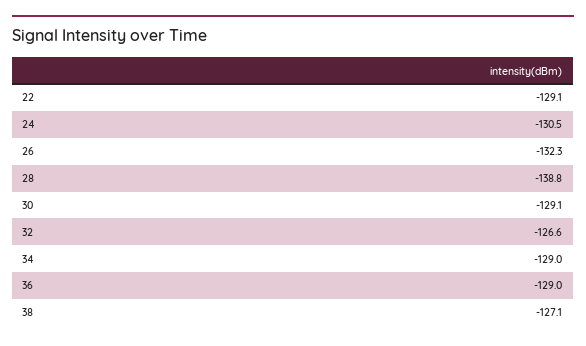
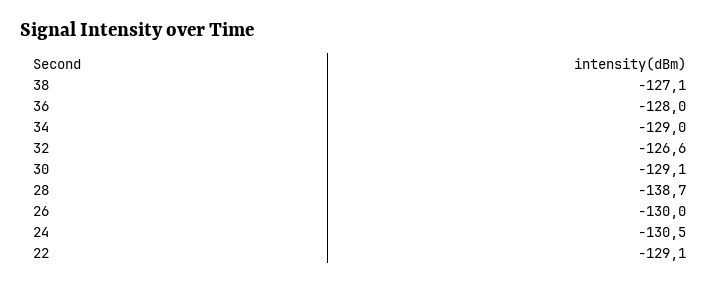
26: -132.3 -> -130
28: -138.8 -> -138.7
36: -129 -> -128

